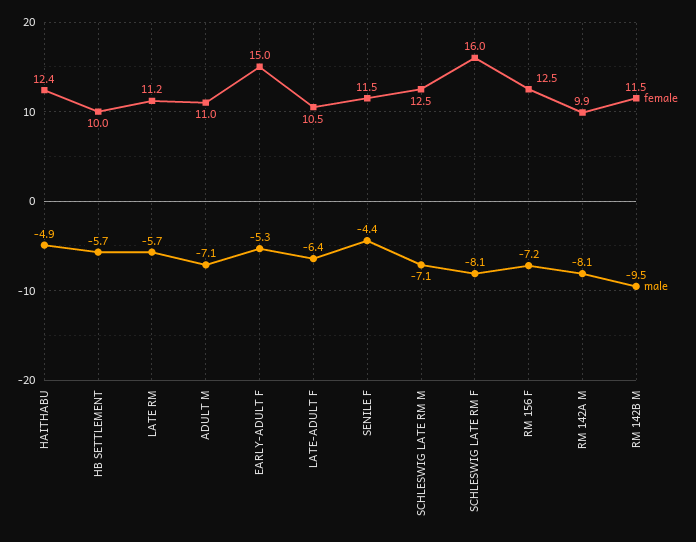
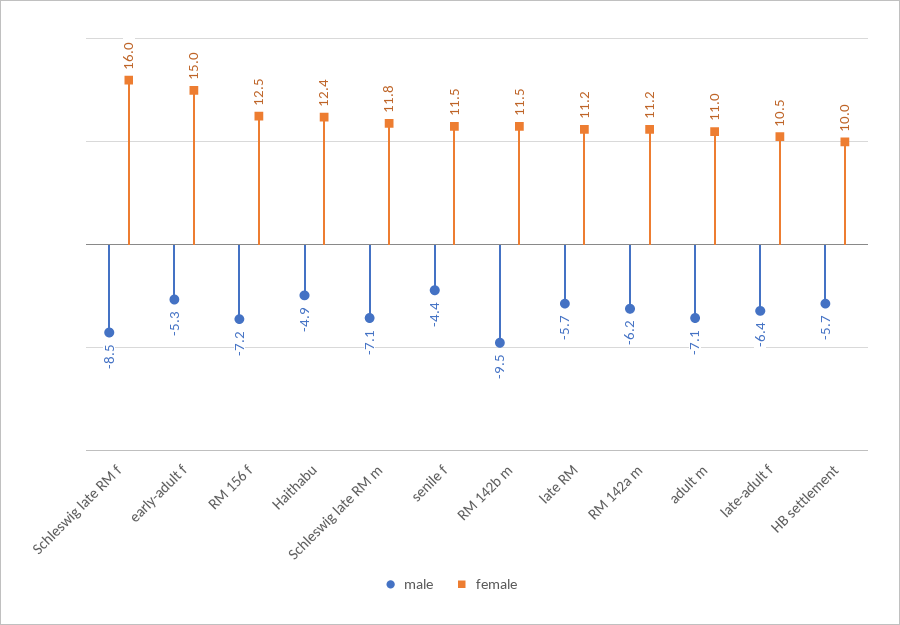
female, SCHLESWIG LATE RM M: 12.5 -> 11.8
male, SCHLESWIG LATE RM F: -8.1 -> -8.5
female, RM 142A M: 9.9 -> 11.2
male, RM 142A M: -8.1 -> -6.2

